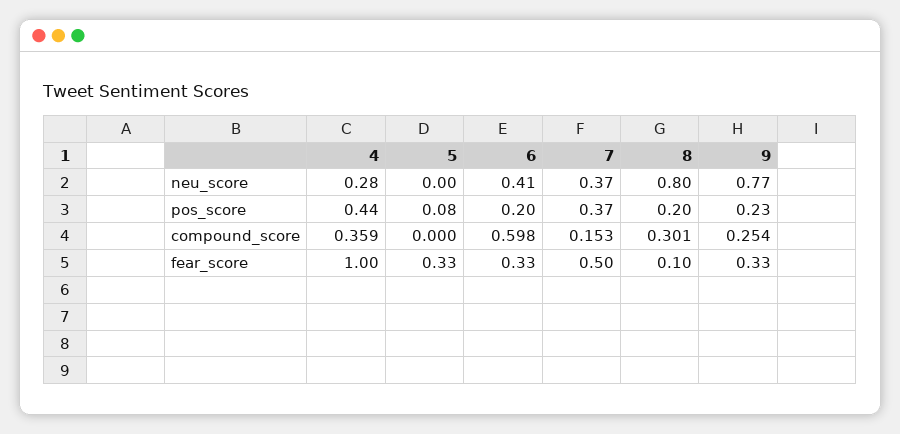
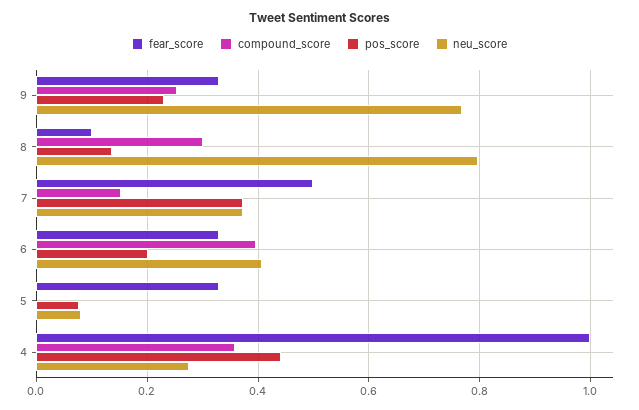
neu_score, 5: 0 -> 0.08
pos_score, 8: 0.2 -> 0.14
compound_score, 6: 0.598 -> 0.4

